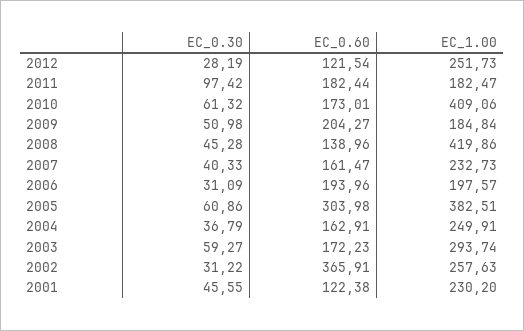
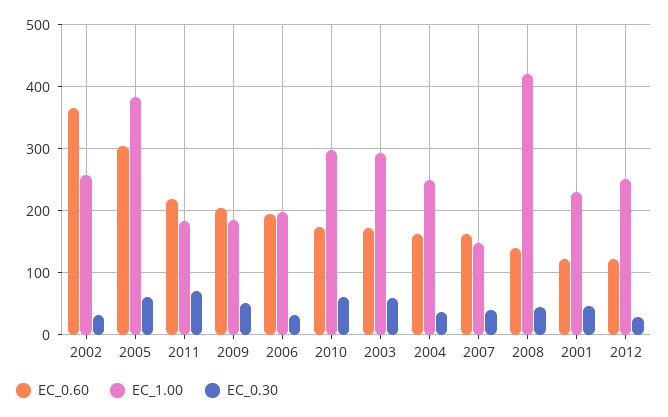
EC_0.30, 2011: 97.42 -> 70
EC_0.60, 2011: 182.44 -> 220
EC_1.00, 2010: 409.06 -> 300
EC_1.00, 2007: 232.73 -> 150

